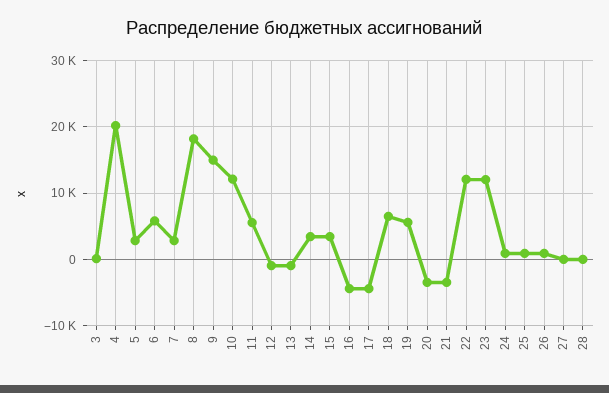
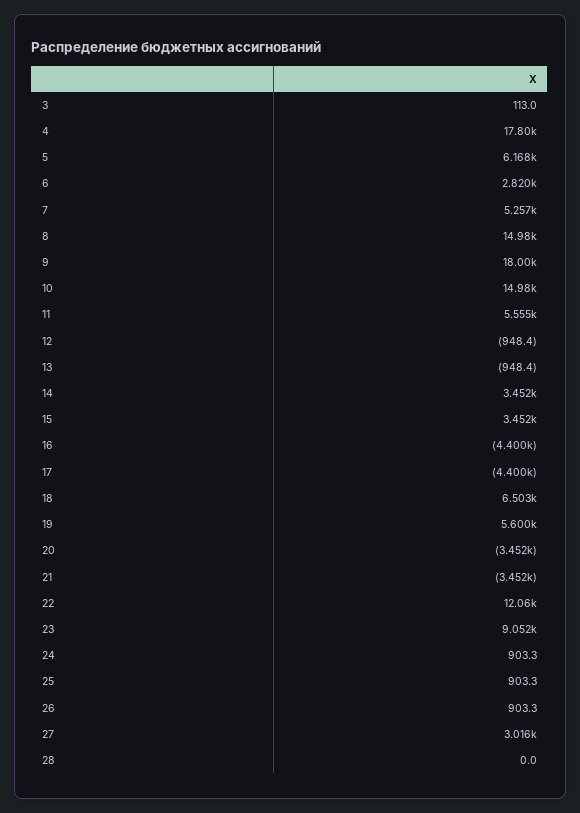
4: 20000 -> 17800
5: 3000 -> 6168
6: 6000 -> 2820
7: 3000 -> 5257
8: 18000 -> 14980
9: 15000 -> 18000
10: 12000 -> 14980
23: 12000 -> 9052
27: 0 -> 3016

